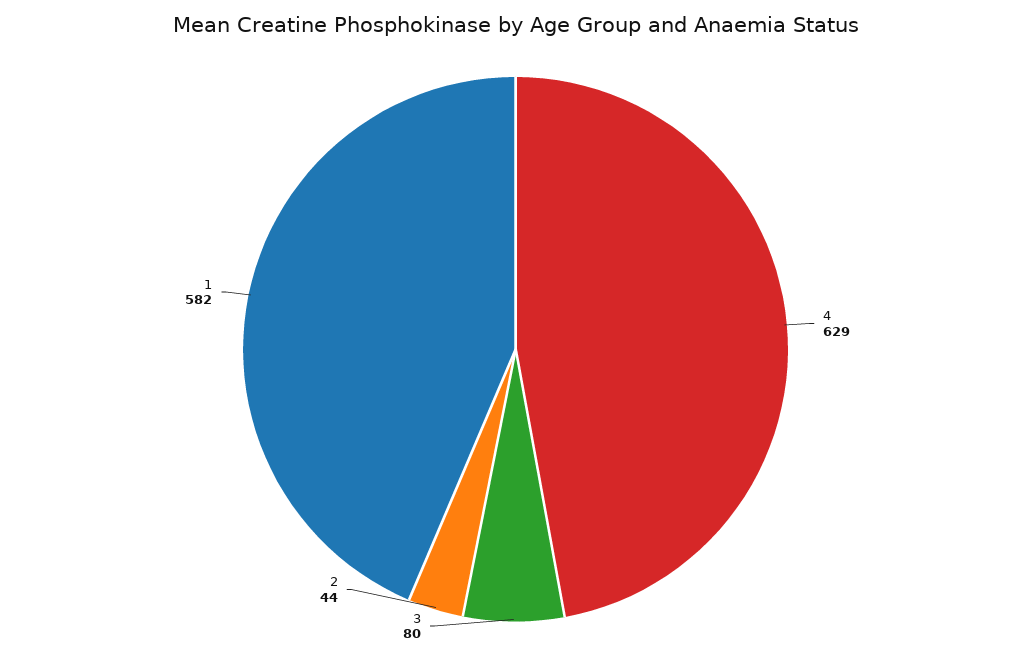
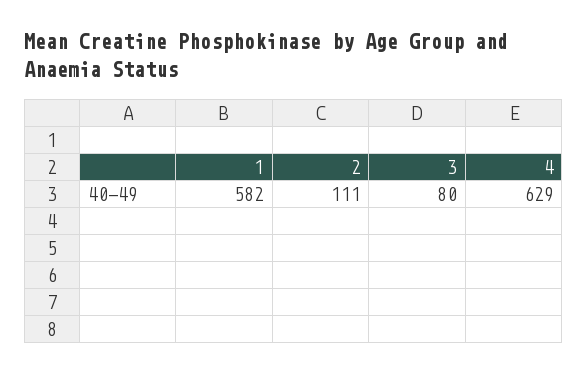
2: 44 -> 111

